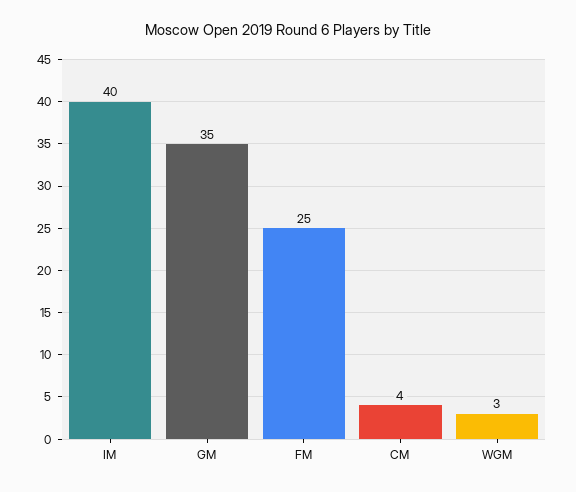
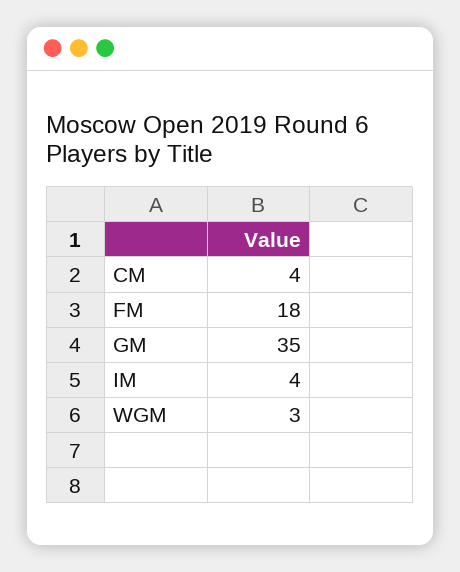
IM: 40 -> 4
FM: 25 -> 18

